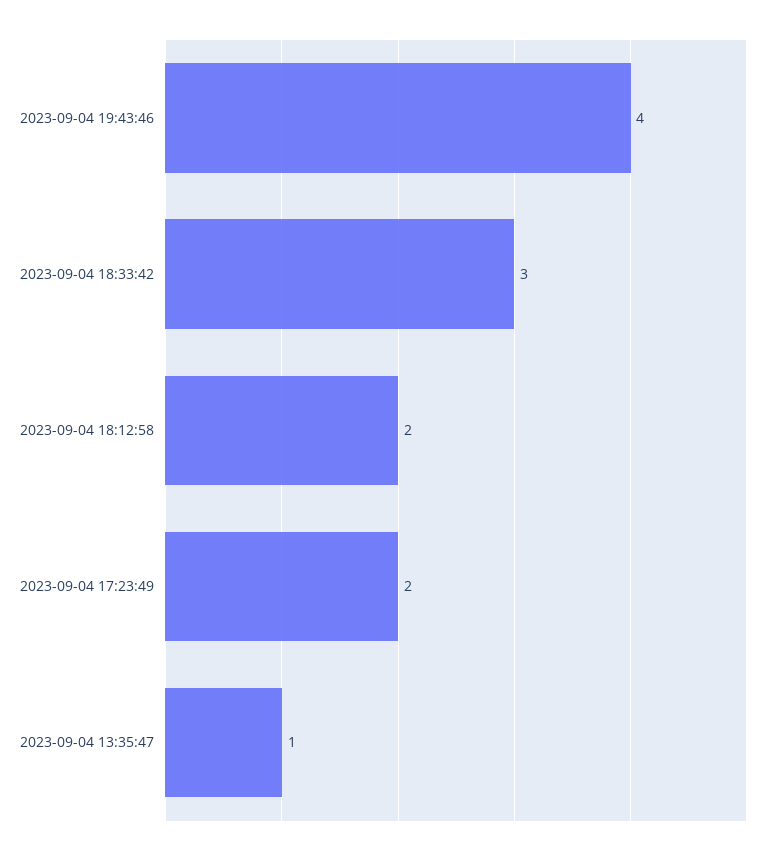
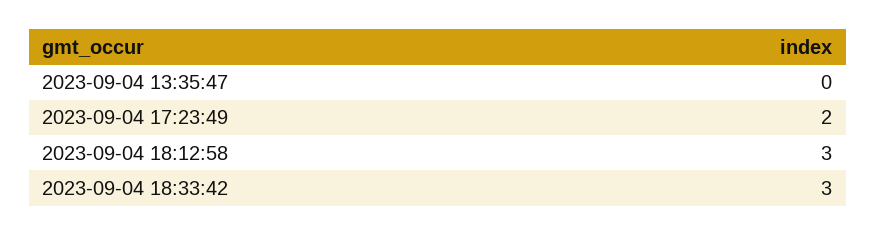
2023-09-04 19:43:46: 4 -> none
2023-09-04 18:12:58: 2 -> 3
2023-09-04 13:35:47: 1 -> 0

